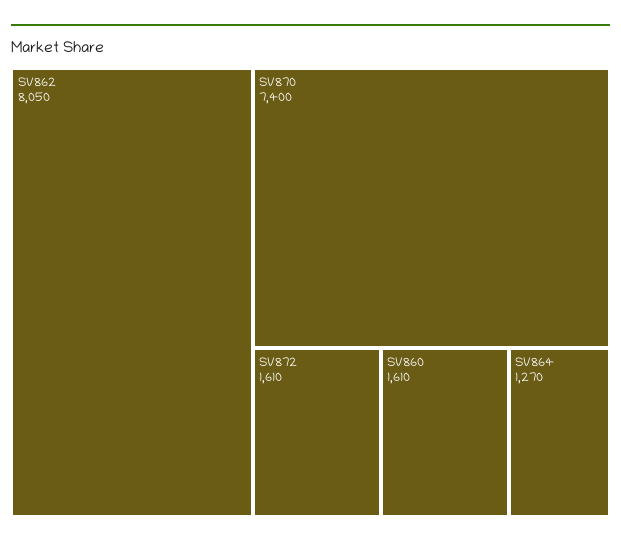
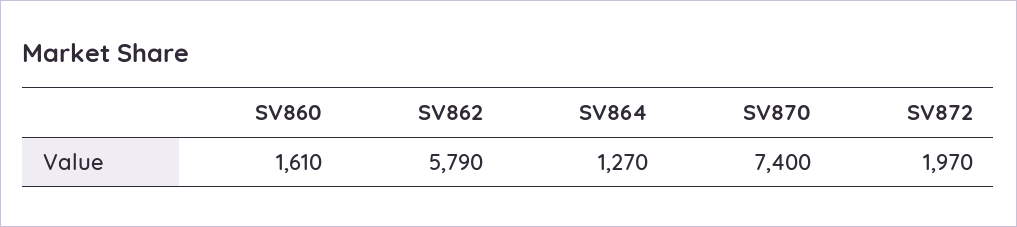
SV862: 8050 -> 5790
SV872: 1610 -> 1970

